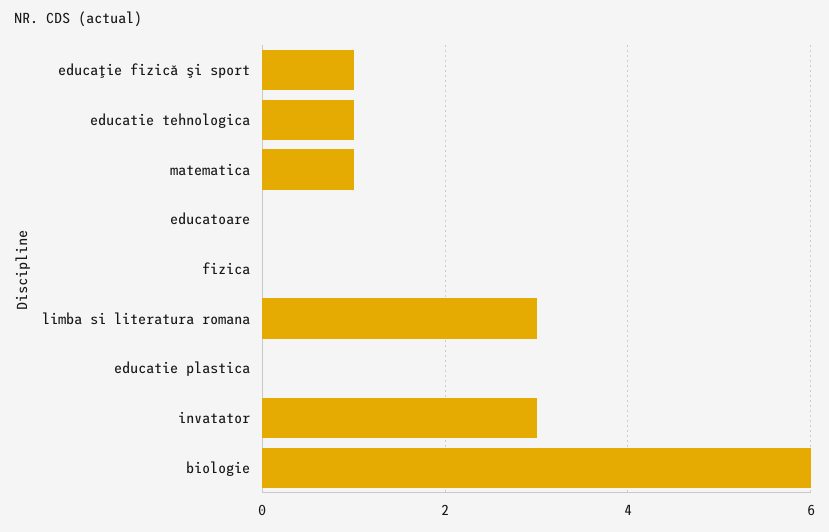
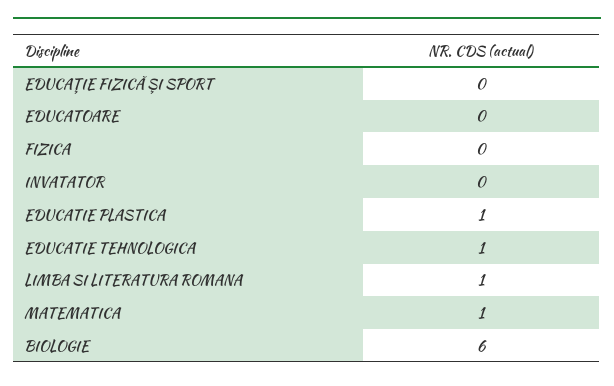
educaţie fizică şi sport: 1 -> 0
limba si literatura romana: 3 -> 1
educatie plastica: 0 -> 1
invatator: 3 -> 0

